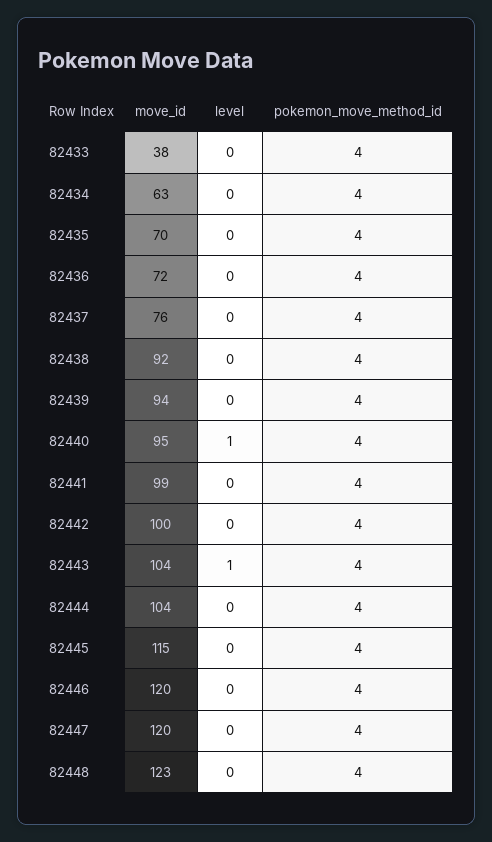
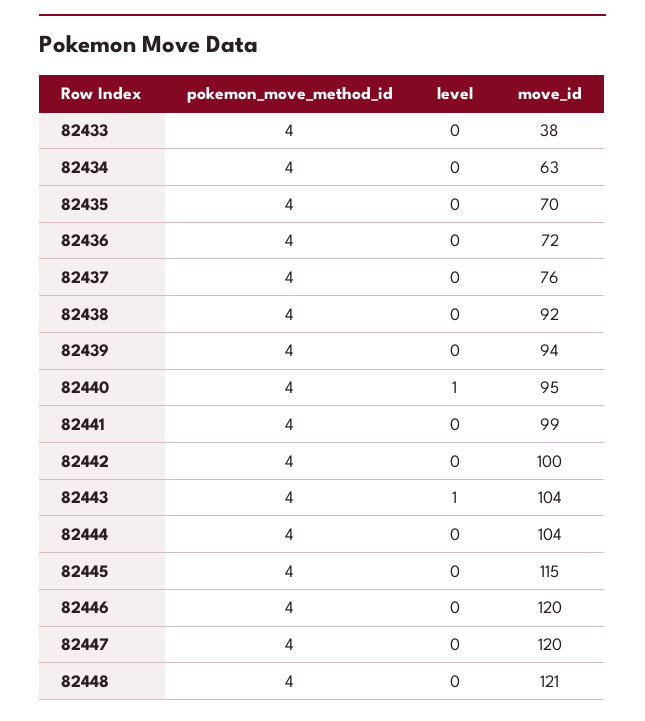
move_id, 82448: 123 -> 121

